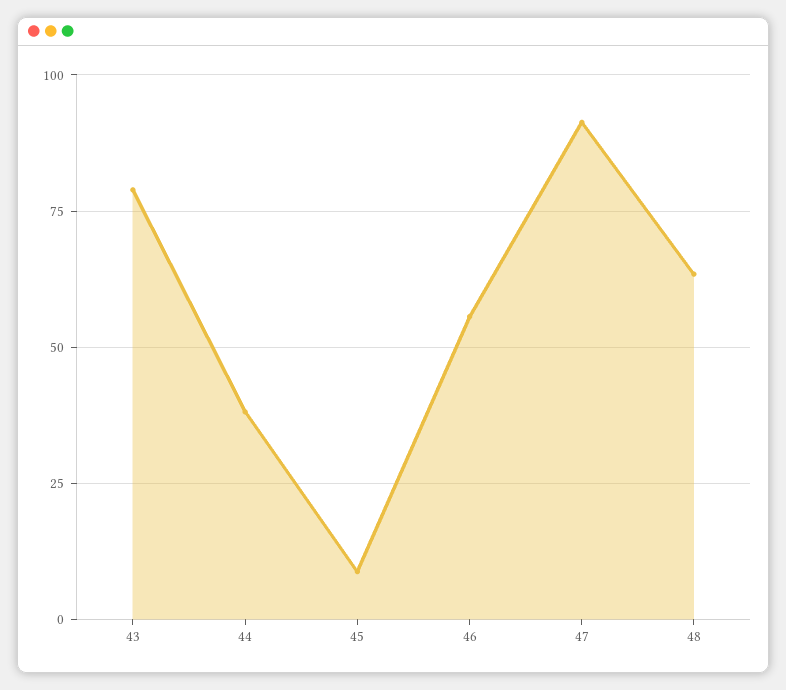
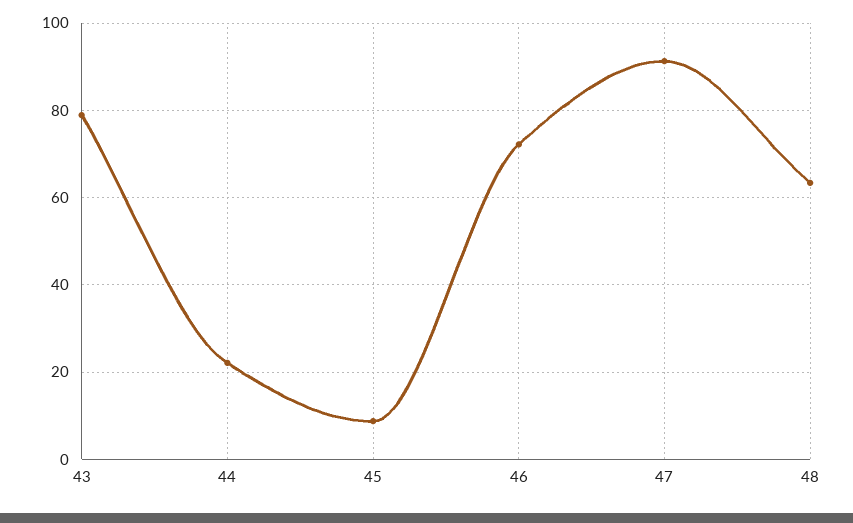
44: 37.5 -> 22
46: 55 -> 72

